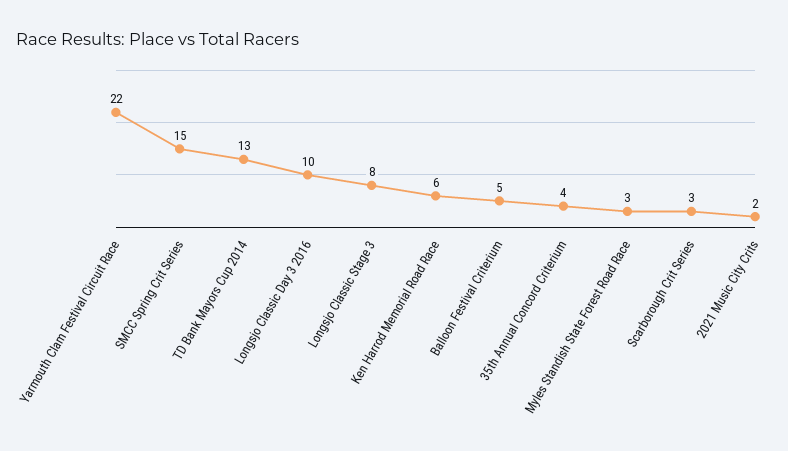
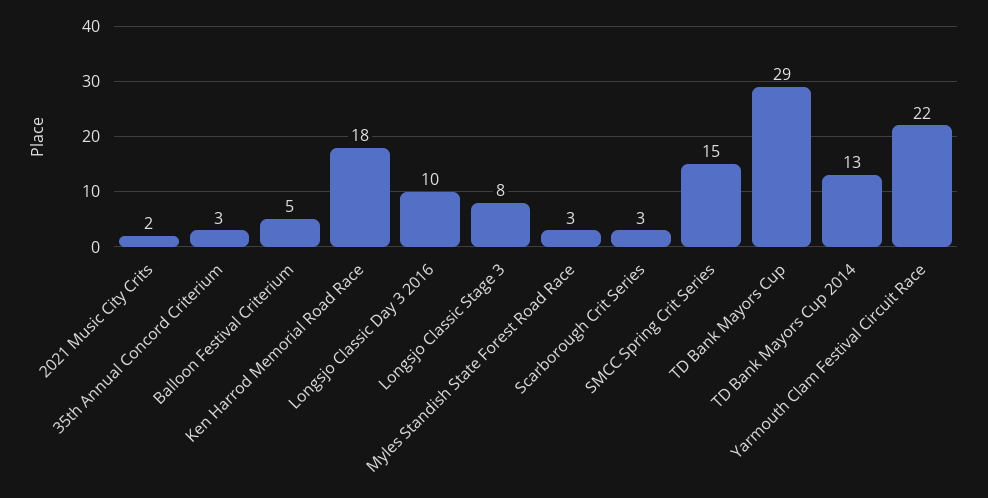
Ken Harrod Memorial Road Race: 6 -> 18
35th Annual Concord Criterium: 4 -> 3
TD Bank Mayors Cup: none -> 29

